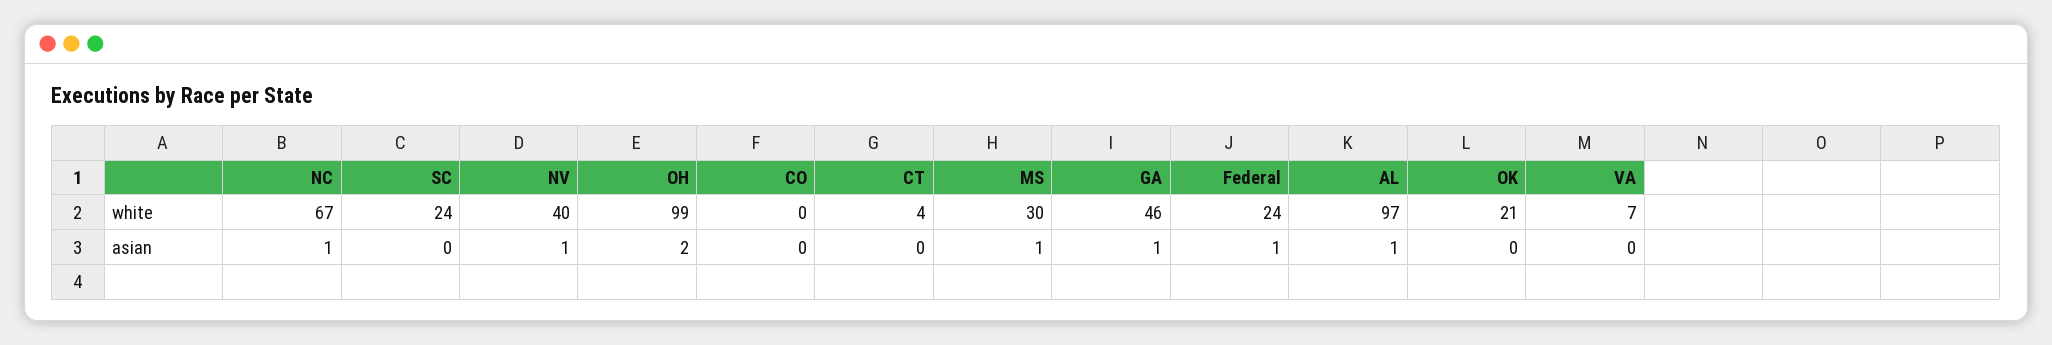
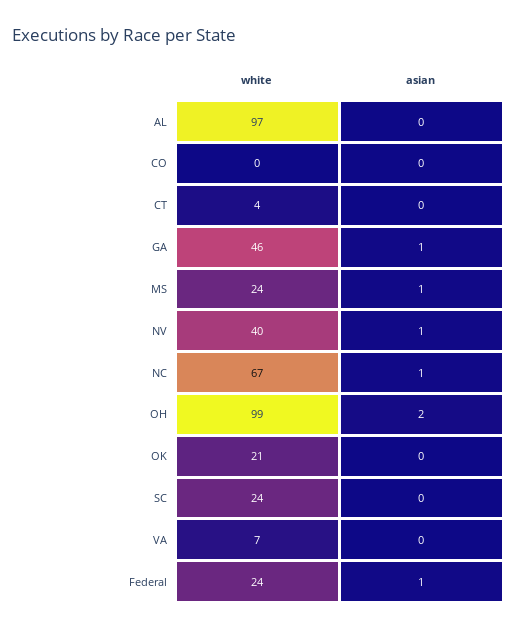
MS, white: 30 -> 24
AL, asian: 1 -> 0

